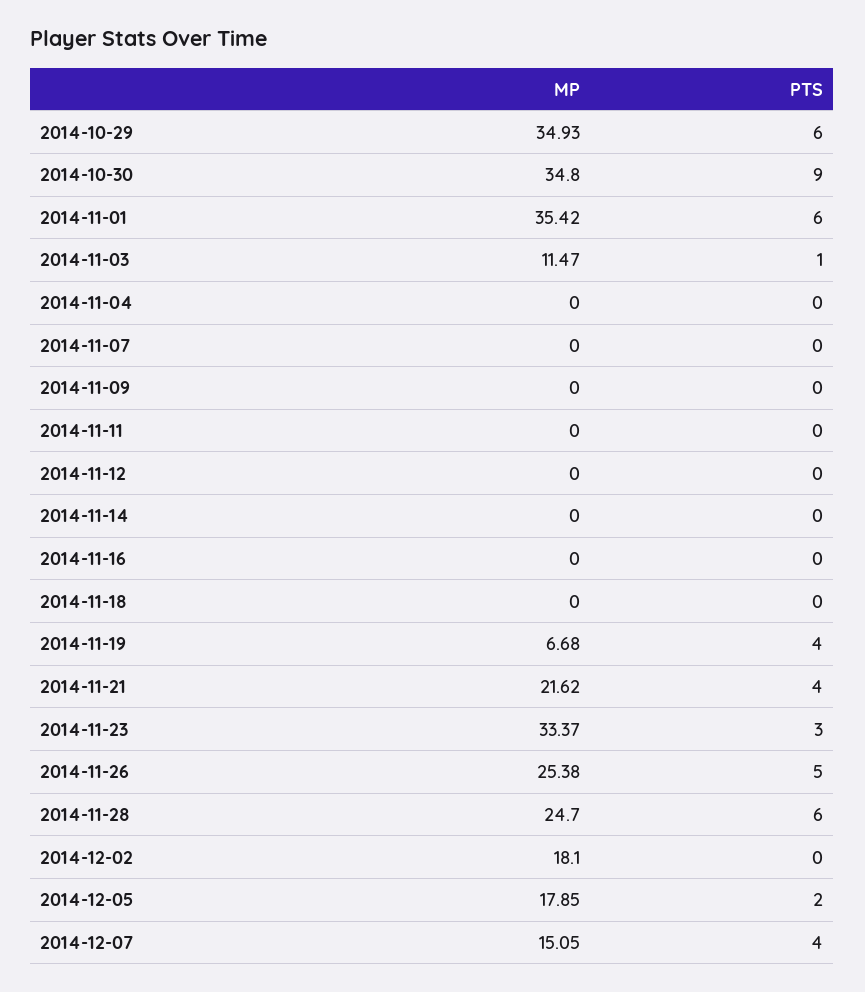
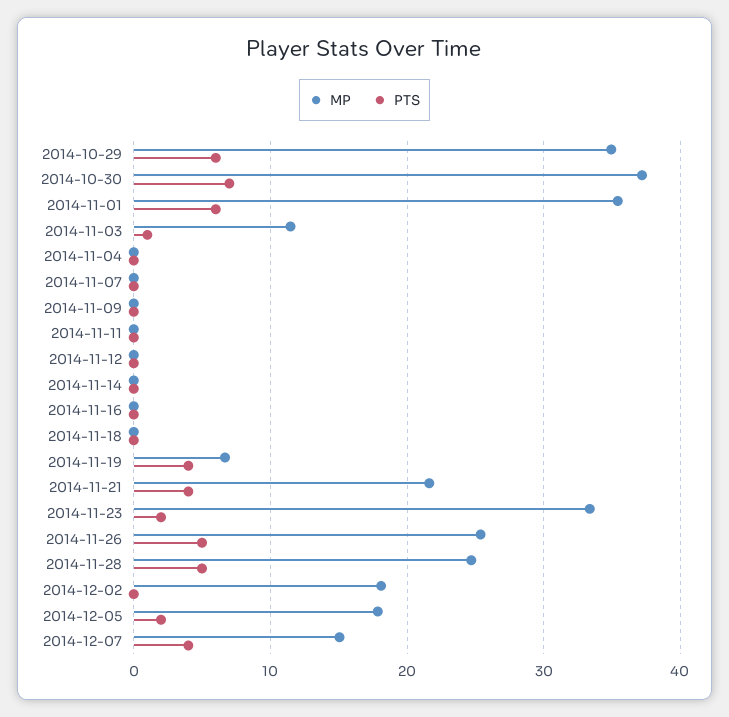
MP, 2014-10-30: 34.8 -> 37
PTS, 2014-10-30: 9 -> 7
PTS, 2014-11-23: 3 -> 2
PTS, 2014-11-28: 6 -> 5

